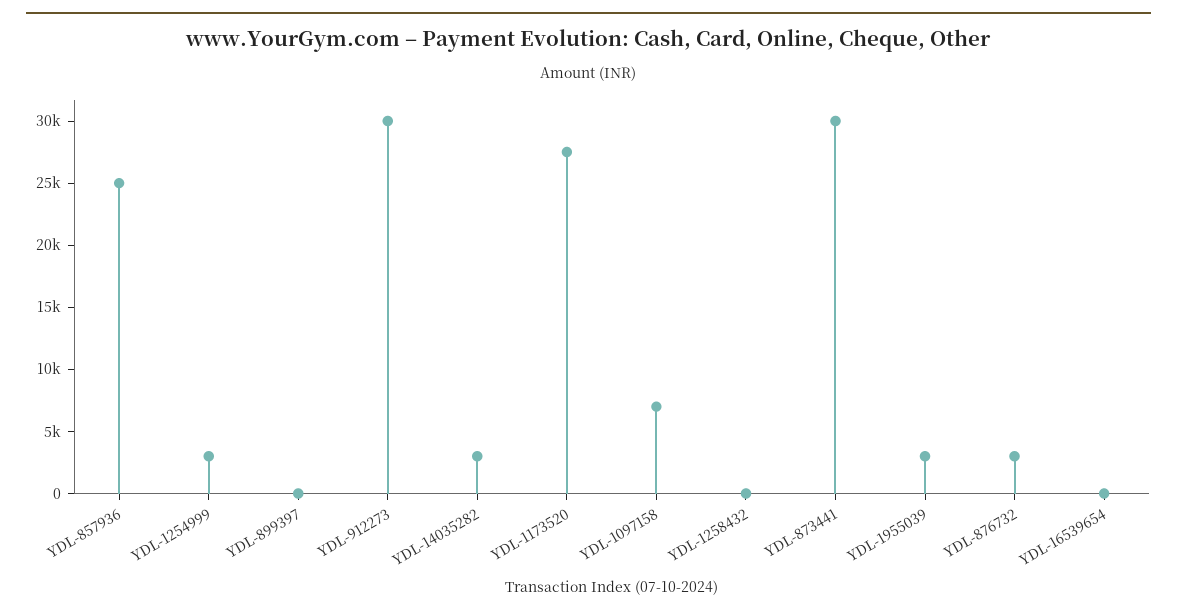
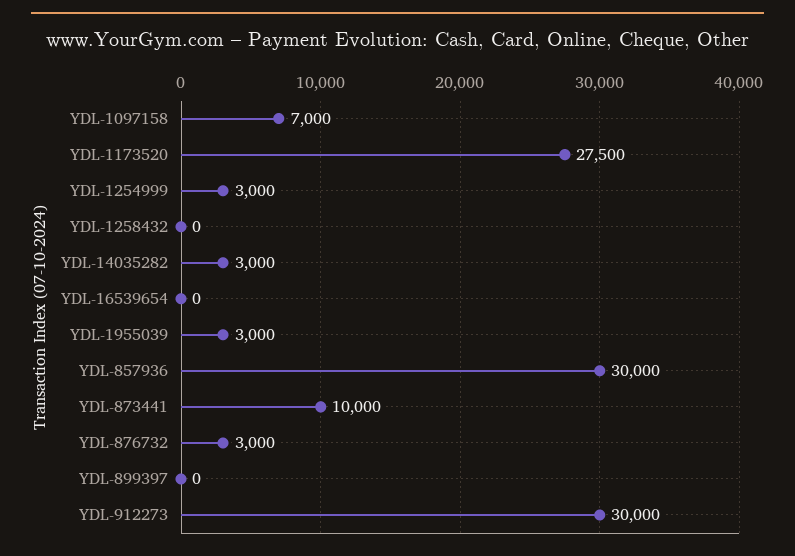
YDL-857936: 25000 -> 30000
YDL-873441: 30000 -> 10000

